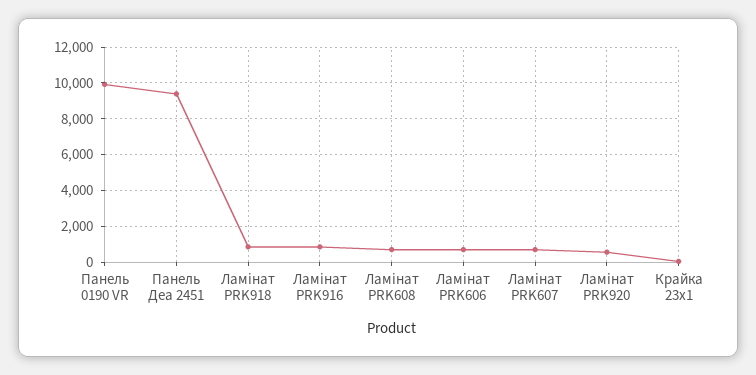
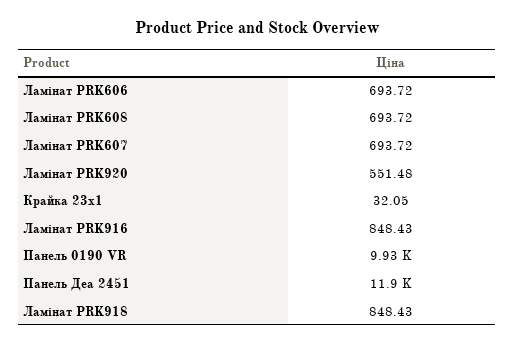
Панель Деа 2451: 9500 -> 11900

